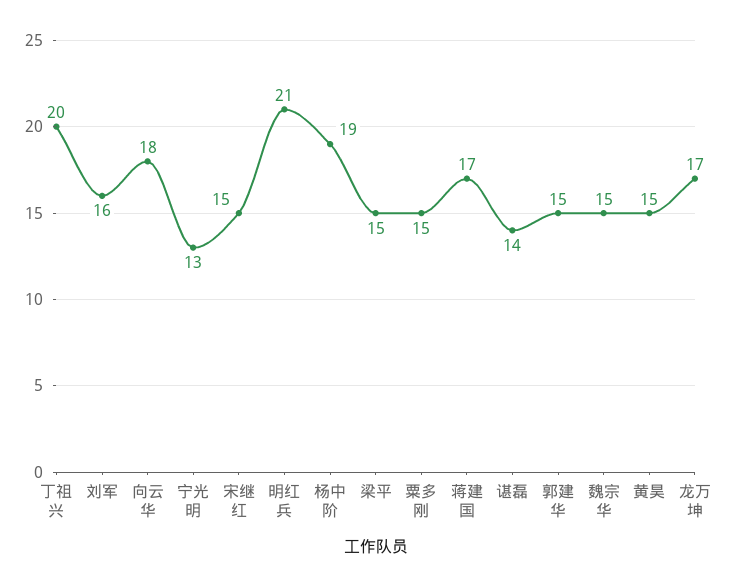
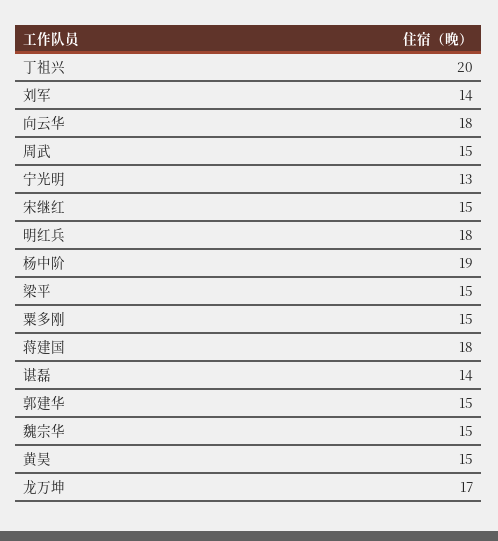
刘军: 16 -> 14
明红兵: 21 -> 18
蒋建国: 17 -> 18
周武: none -> 15

